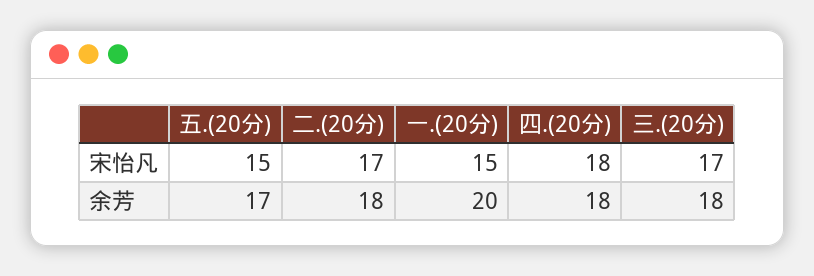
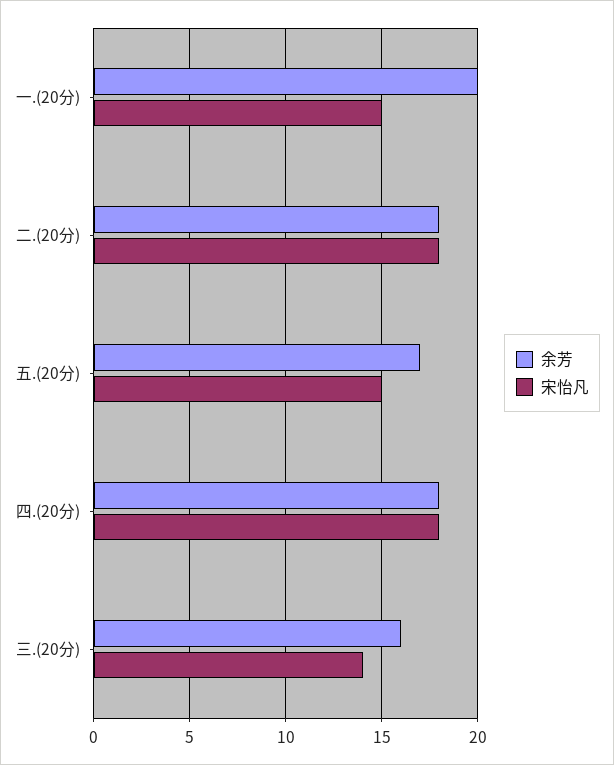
宋怡凡, 二.(20分): 17 -> 18
宋怡凡, 三.(20分): 17 -> 14
余芳, 三.(20分): 18 -> 16

